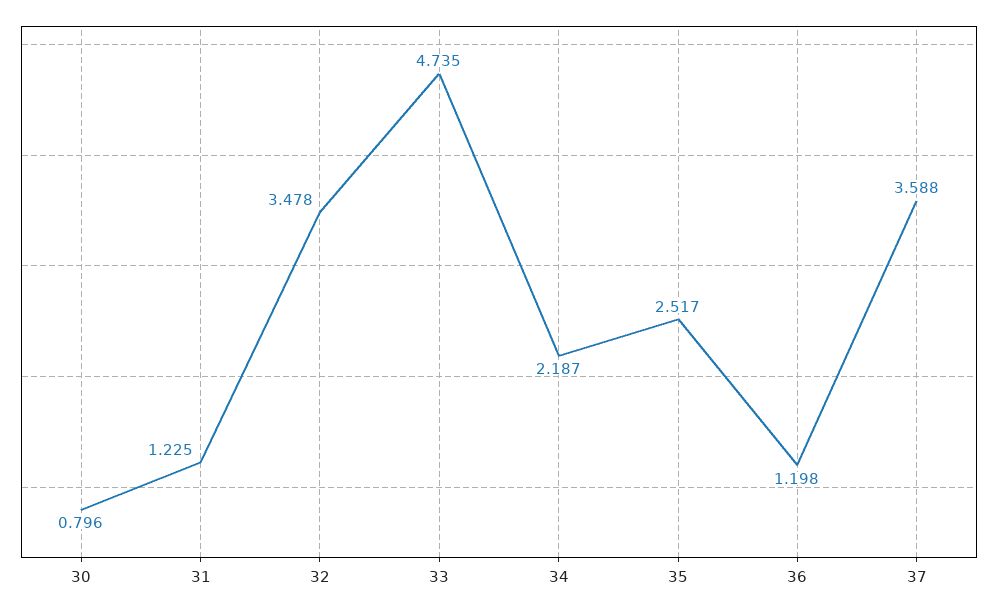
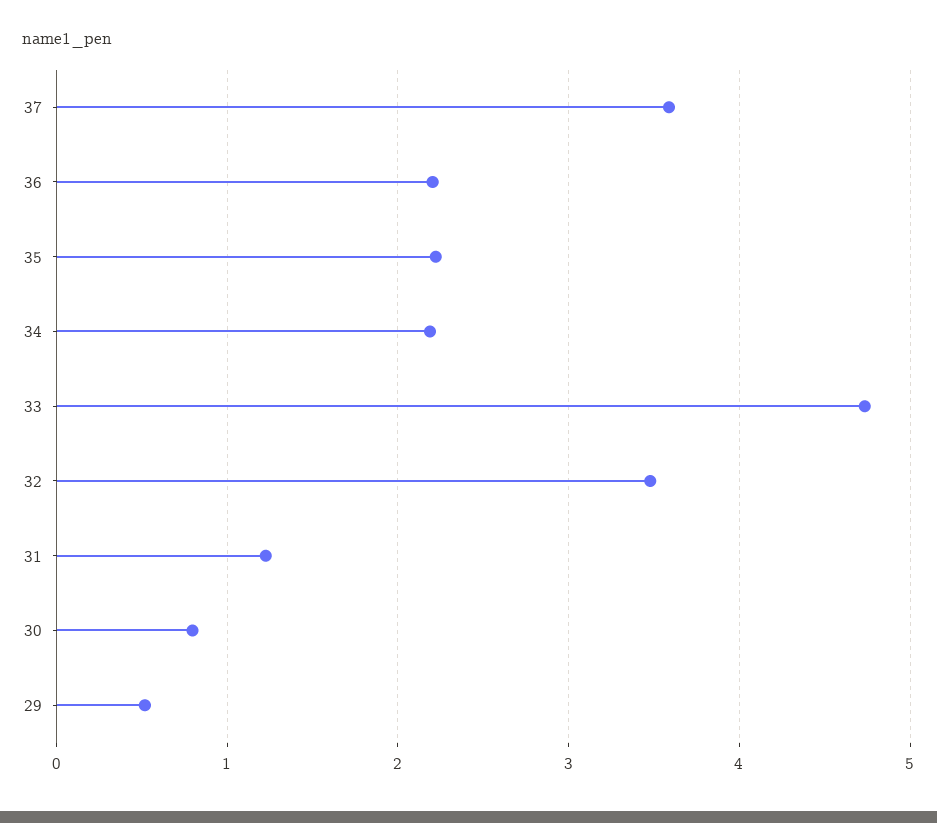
35: 2.517 -> 2.2
36: 1.198 -> 2.2
29: none -> 0.5

